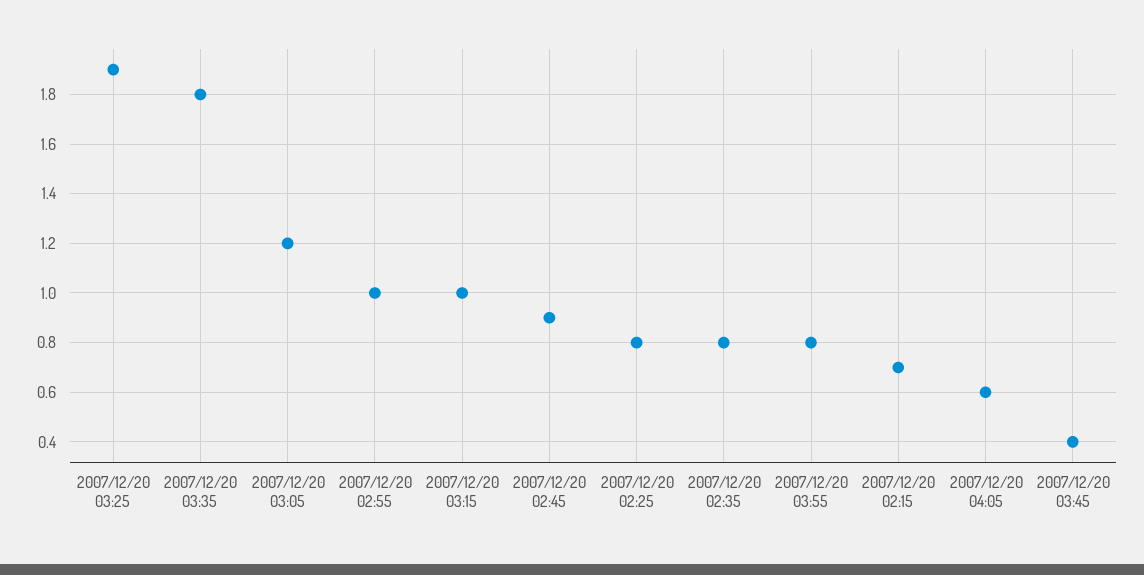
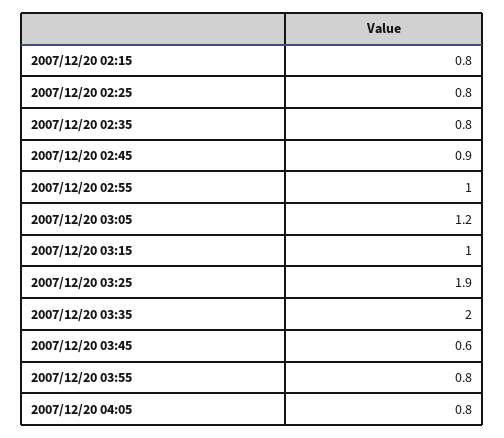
2007/12/20 03:35: 1.8 -> 2
2007/12/20 02:15: 0.7 -> 0.8
2007/12/20 04:05: 0.6 -> 0.8
2007/12/20 03:45: 0.4 -> 0.6

